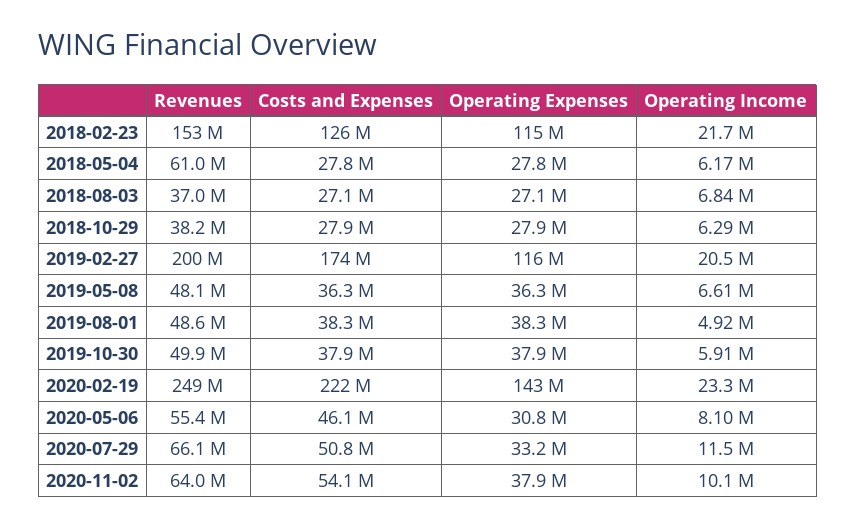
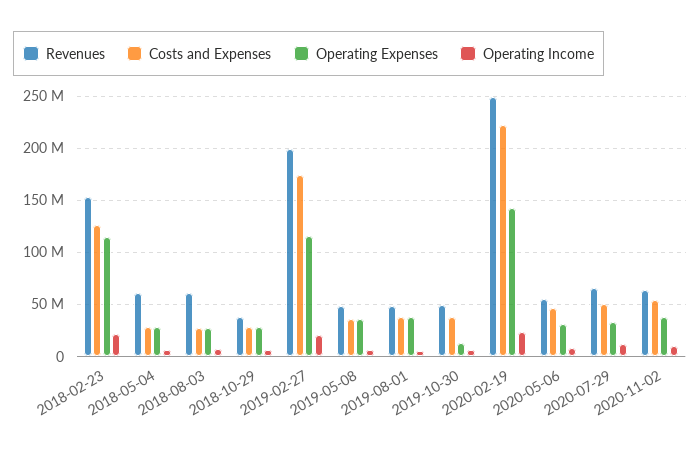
Revenues, 2018-08-03: 37000000 -> 60000000
Operating Expenses, 2019-10-30: 37900000 -> 10000000

